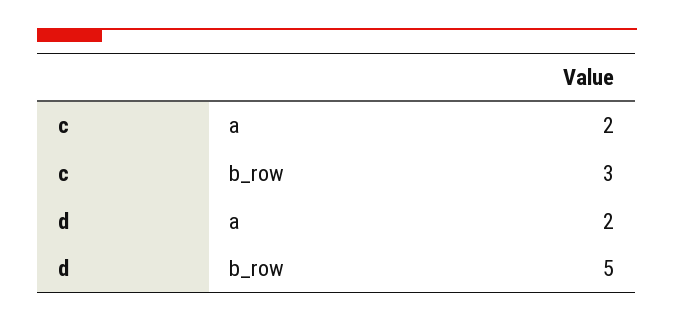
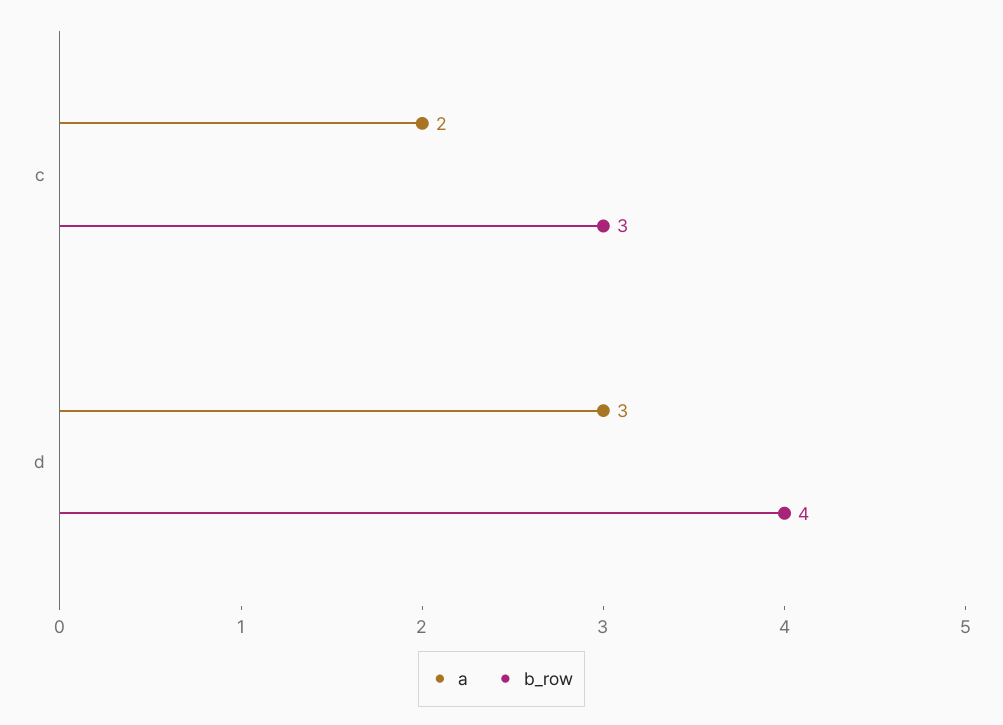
a, d: 2 -> 3
b_row, d: 5 -> 4

